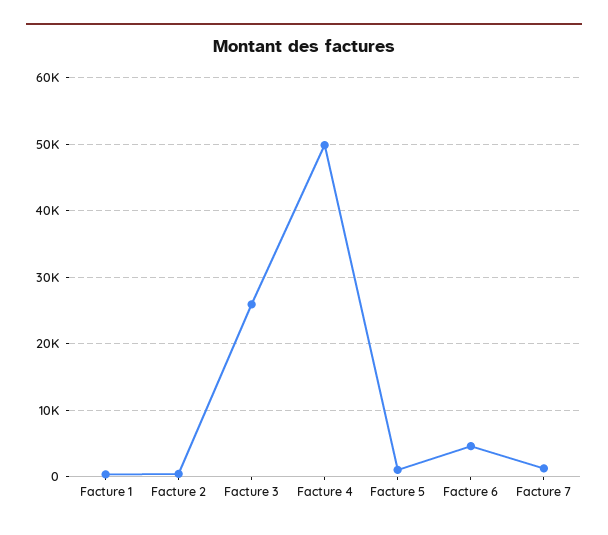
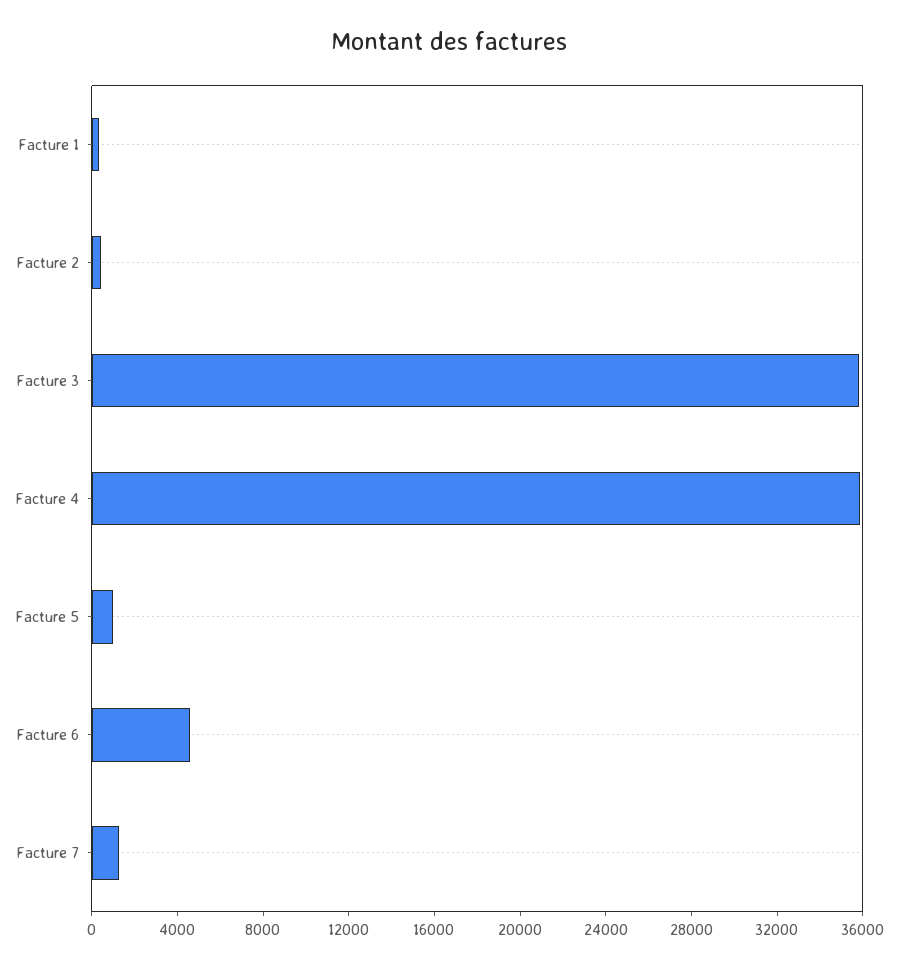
Facture 3: 26000 -> 36000
Facture 4: 50000 -> 36000

